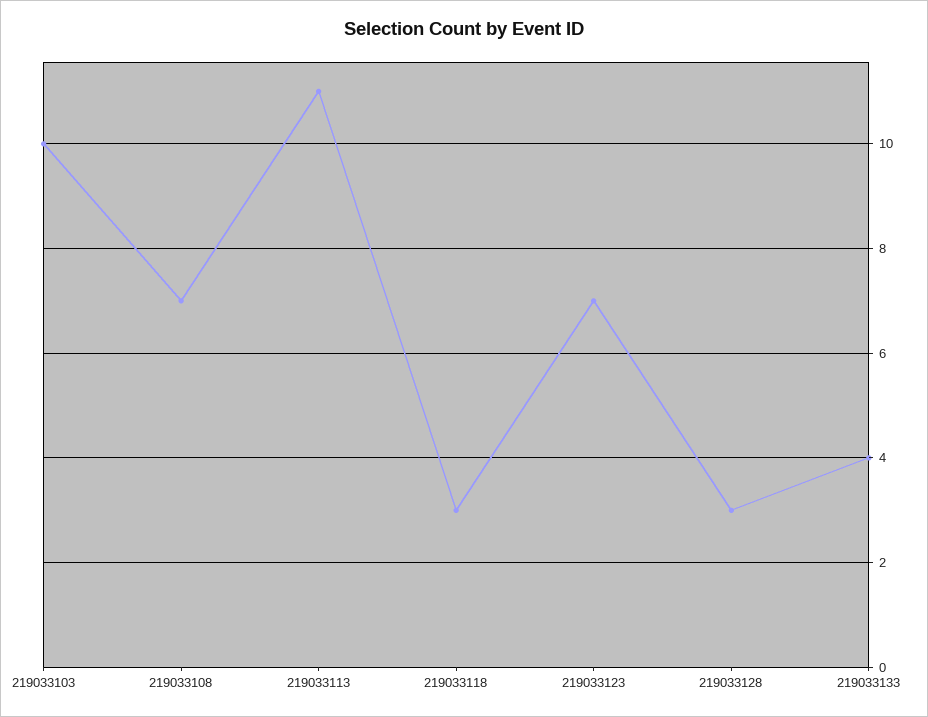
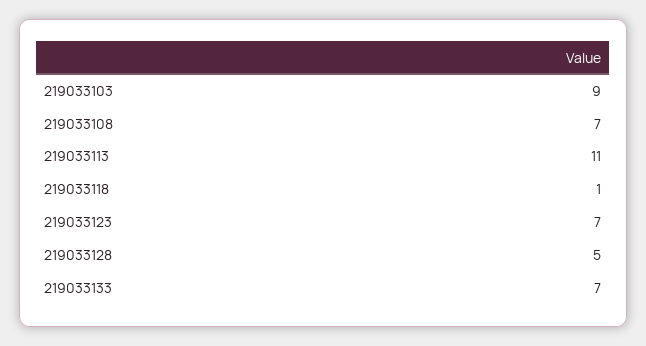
219033103: 10 -> 9
219033118: 3 -> 1
219033128: 3 -> 5
219033133: 4 -> 7

